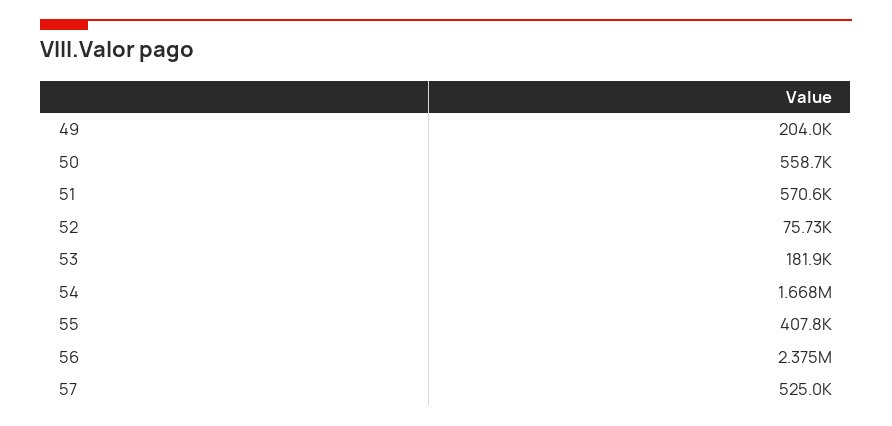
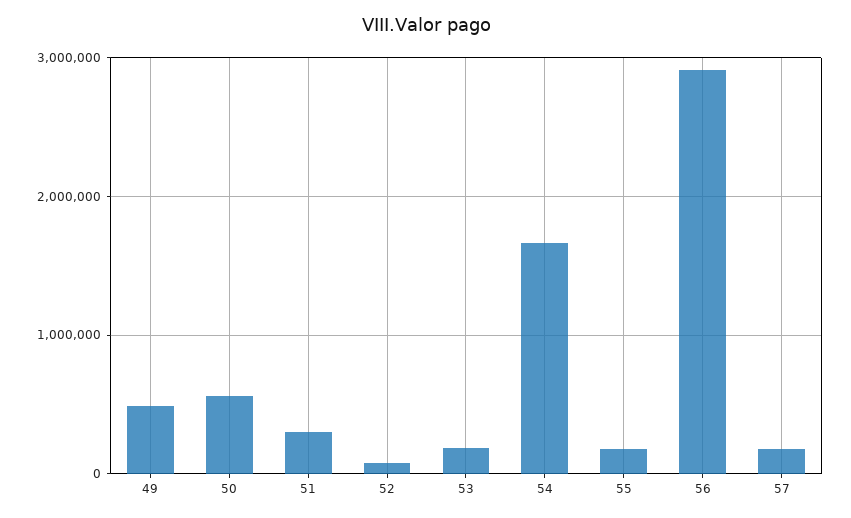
49: 204000 -> 500000
51: 570600 -> 300000
55: 407800 -> 200000
56: 2375000 -> 2900000
57: 525000 -> 200000

